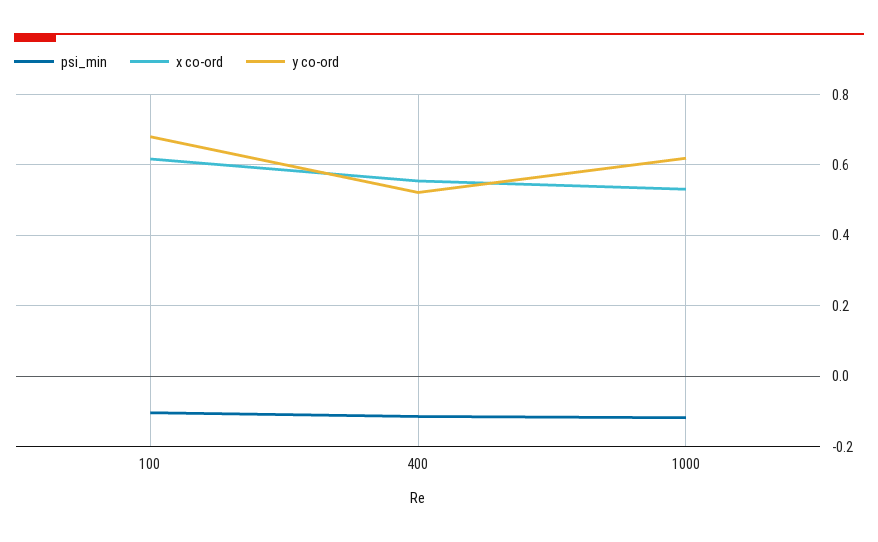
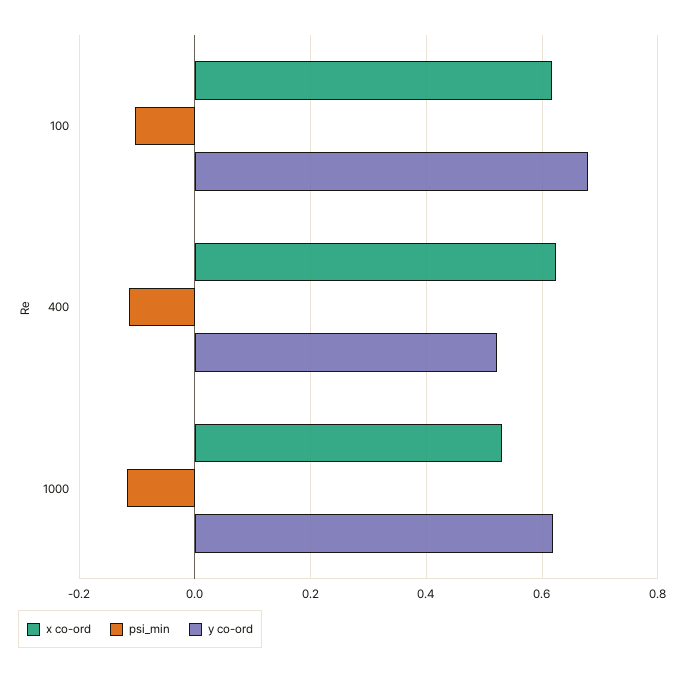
x co-ord, 400: 0.56 -> 0.62

